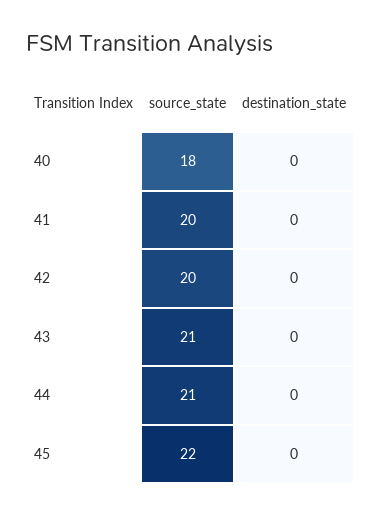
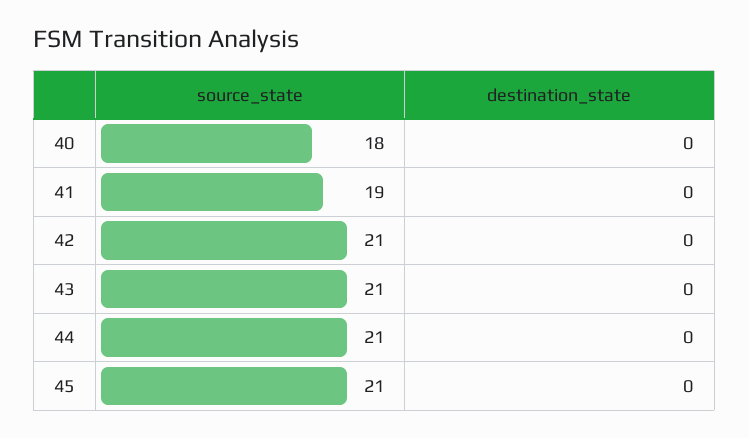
source_state, 41: 20 -> 19
source_state, 42: 20 -> 21
source_state, 45: 22 -> 21

